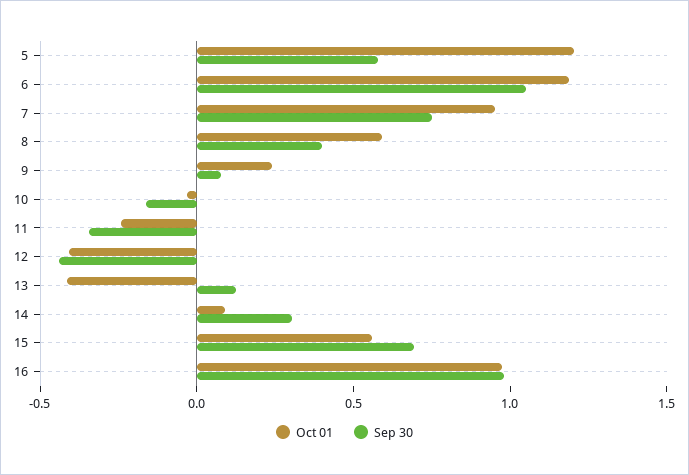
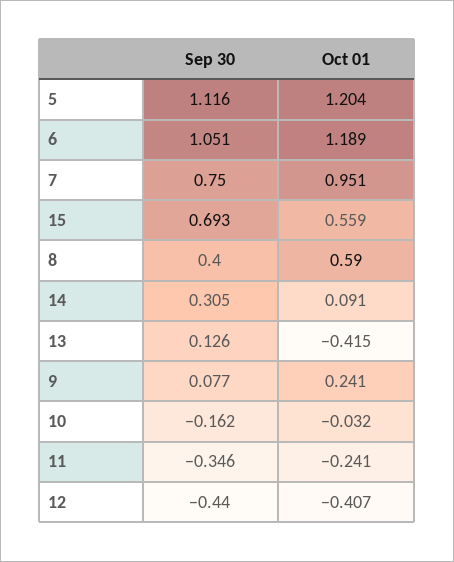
Sep 30, 5: 0.6 -> 1.116
Oct 01, 16: 1 -> none
Sep 30, 16: 1 -> none

